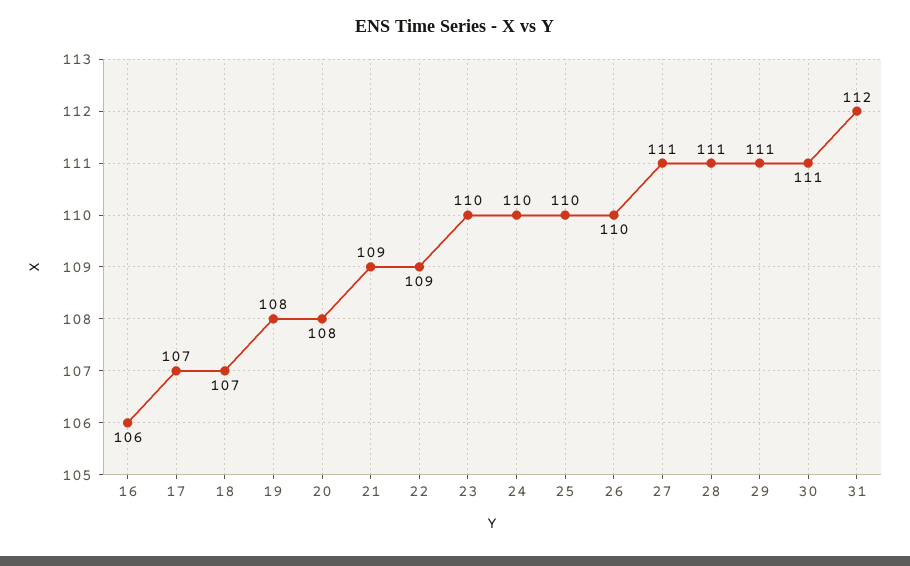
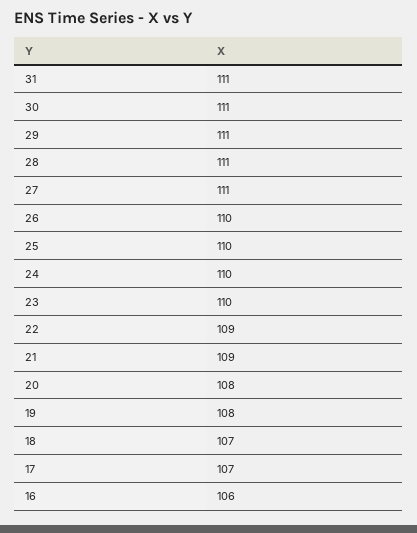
31: 112 -> 111

